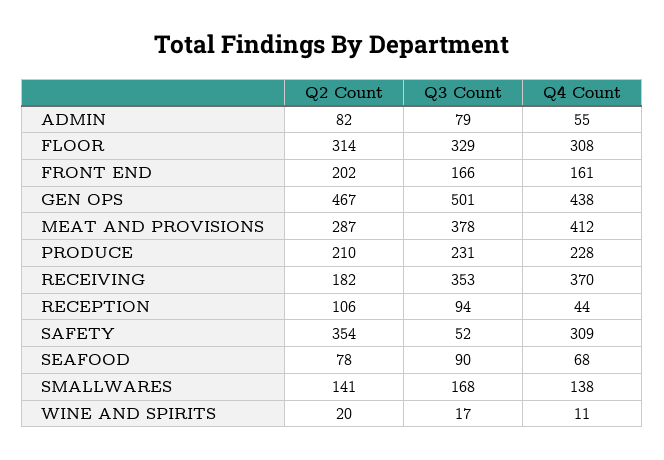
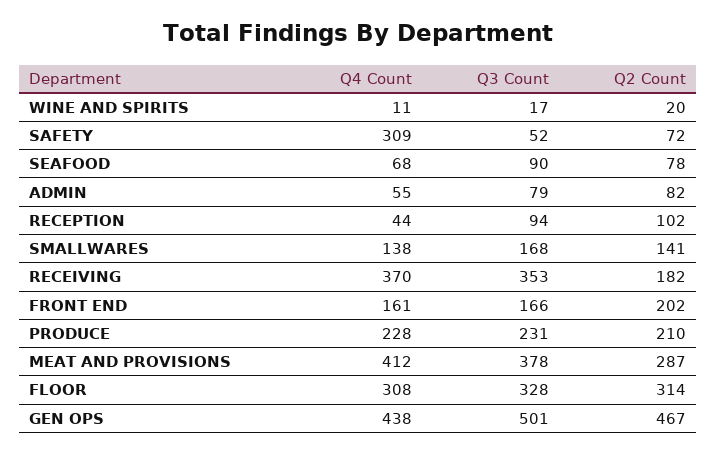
Q3 Count, FLOOR: 329 -> 328
Q2 Count, RECEPTION: 106 -> 102
Q2 Count, SAFETY: 354 -> 72

